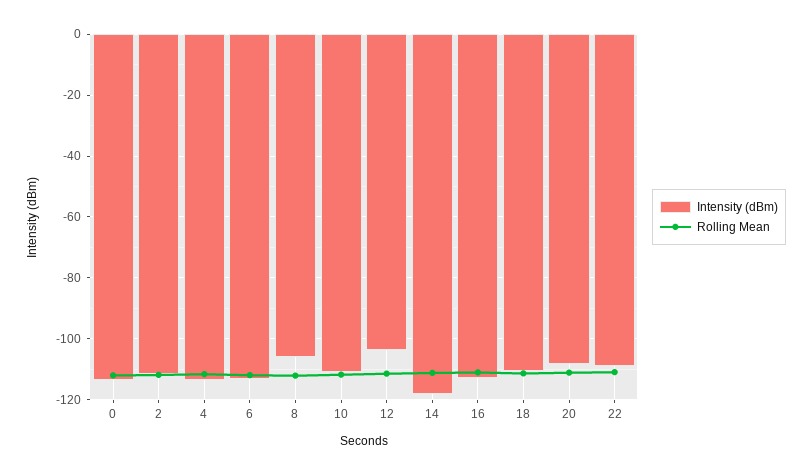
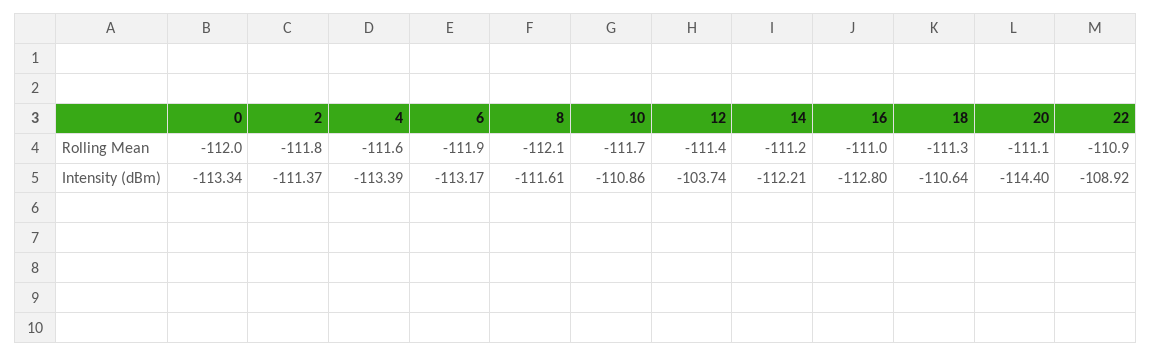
Intensity (dBm), 8: -106 -> -111.61
Intensity (dBm), 14: -118 -> -112.21
Intensity (dBm), 20: -108 -> -114.4

